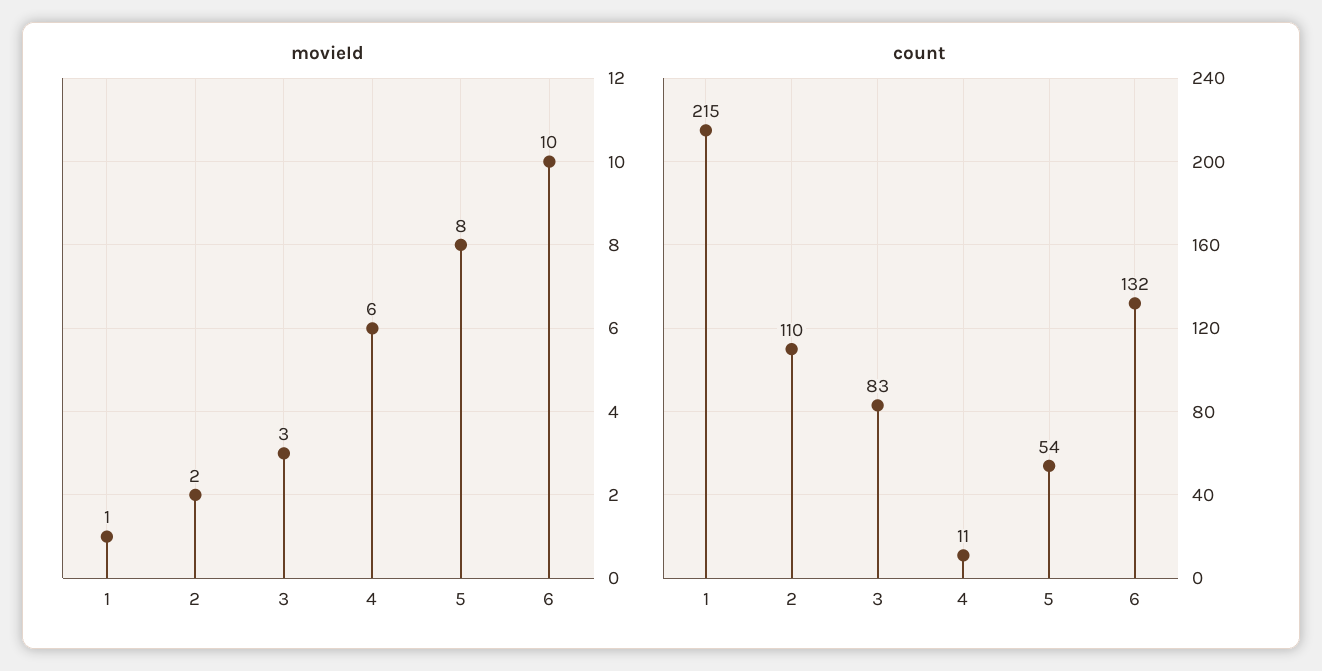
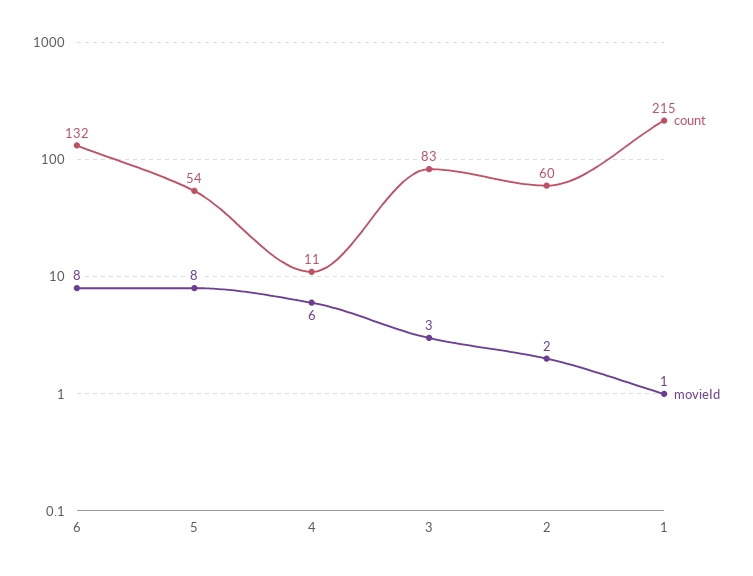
movieId, 6: 10 -> 8
count, 2: 110 -> 60

